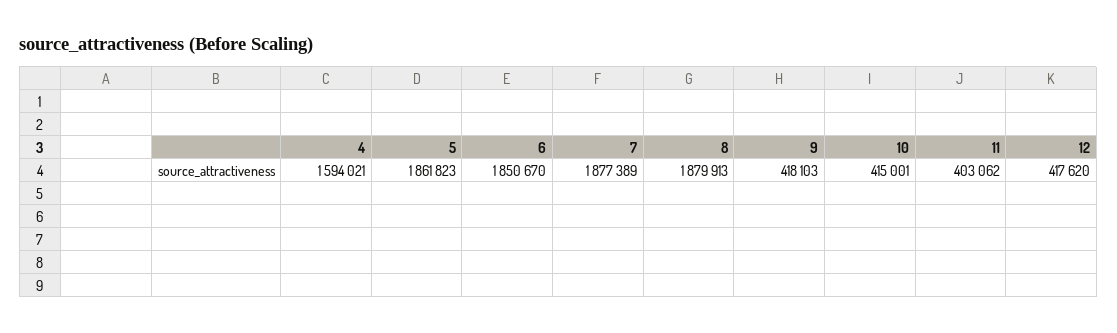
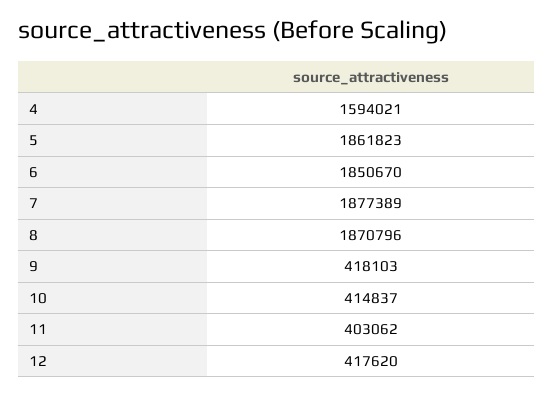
8: 1879913 -> 1870796
10: 415001 -> 414837

